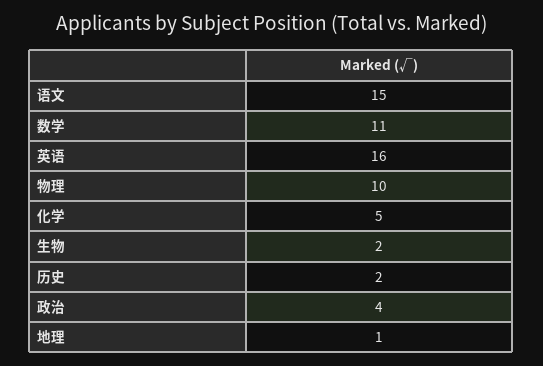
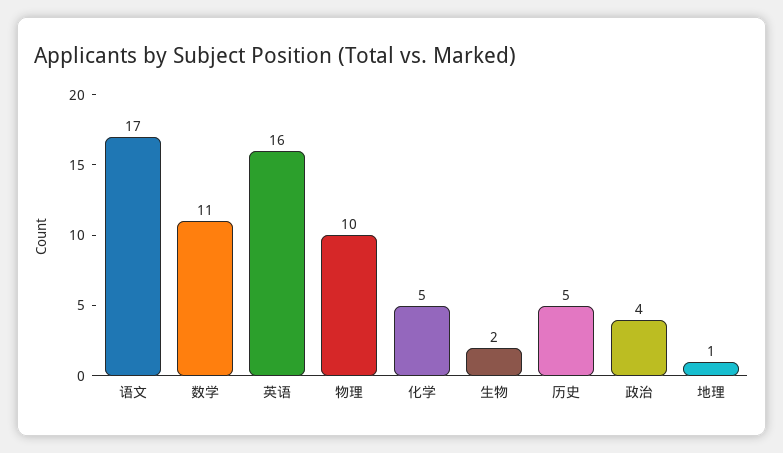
语文: 15 -> 17
历史: 2 -> 5

